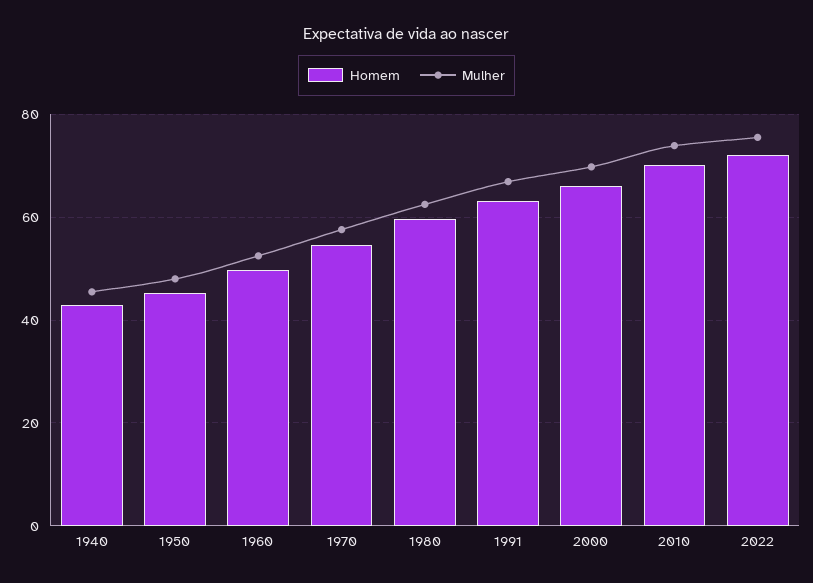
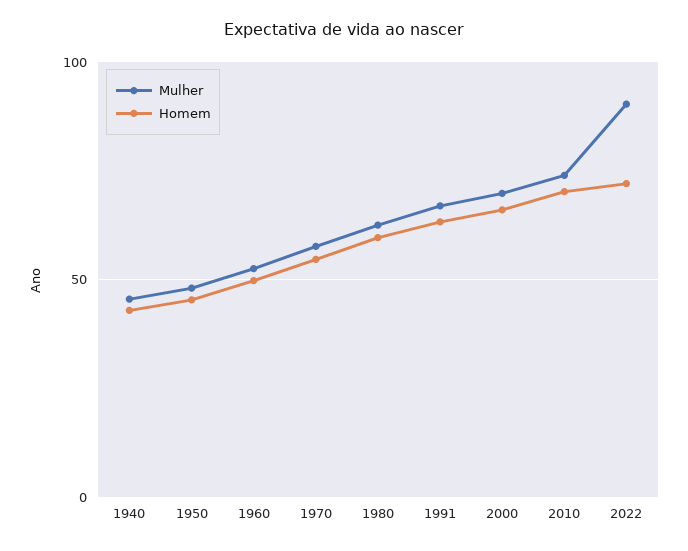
Mulher, 2022: 76 -> 90

